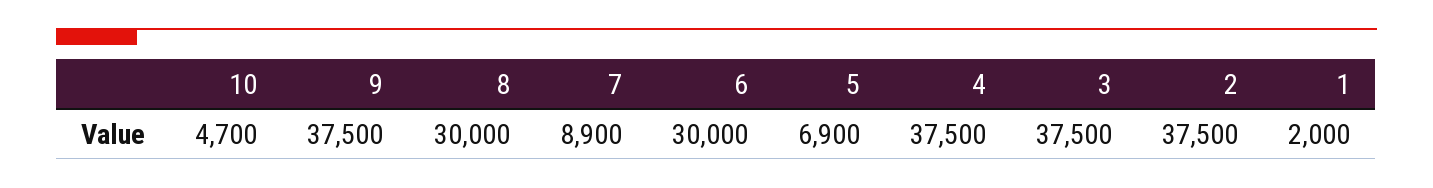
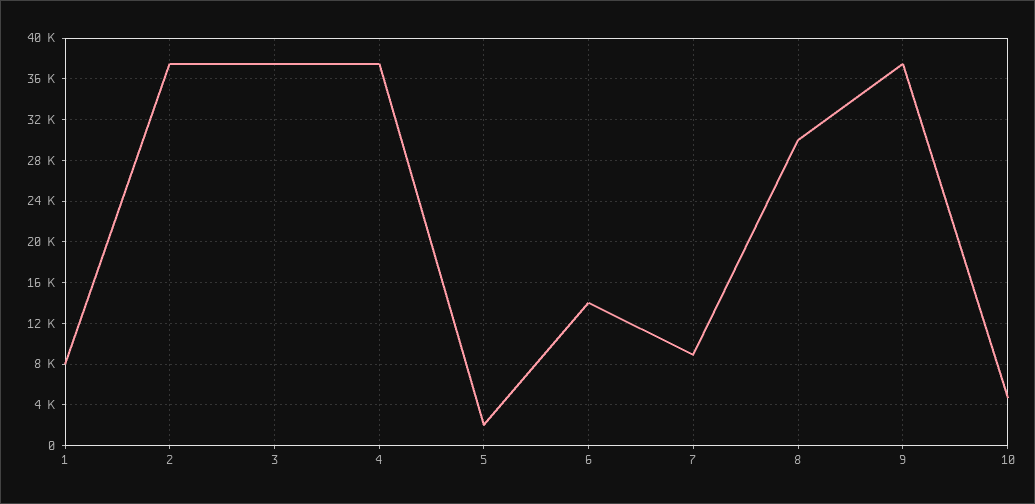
6: 30000 -> 14000
5: 6900 -> 2000
1: 2000 -> 8000

